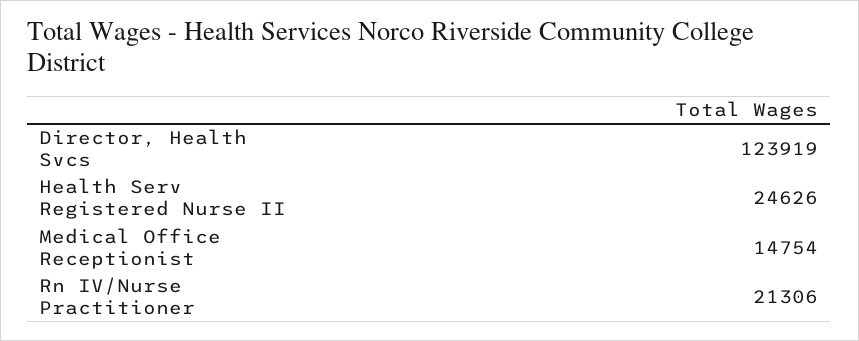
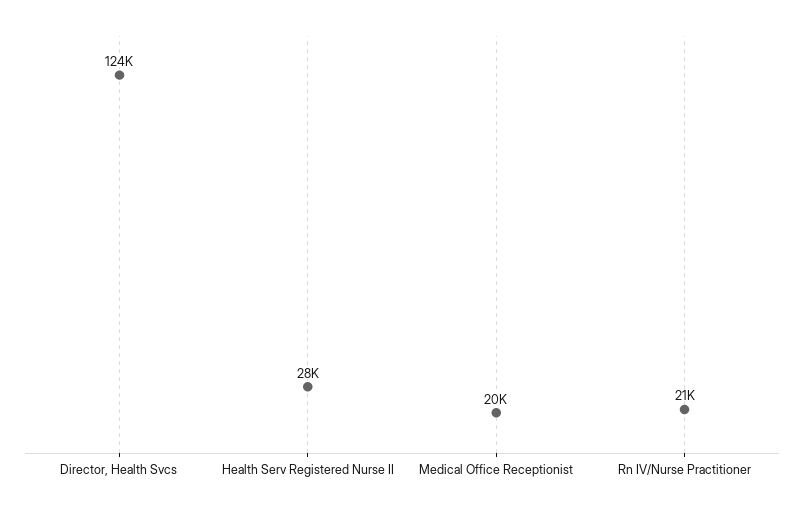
Health Serv Registered Nurse II: 24626 -> 28000
Medical Office Receptionist: 14754 -> 20000

